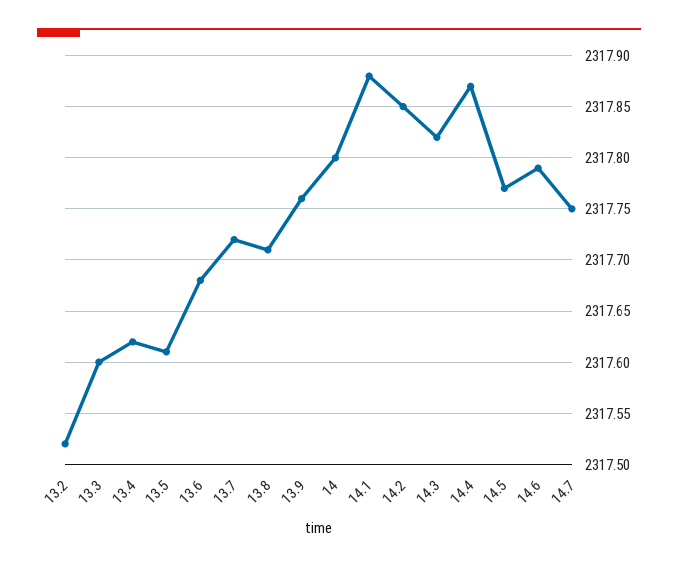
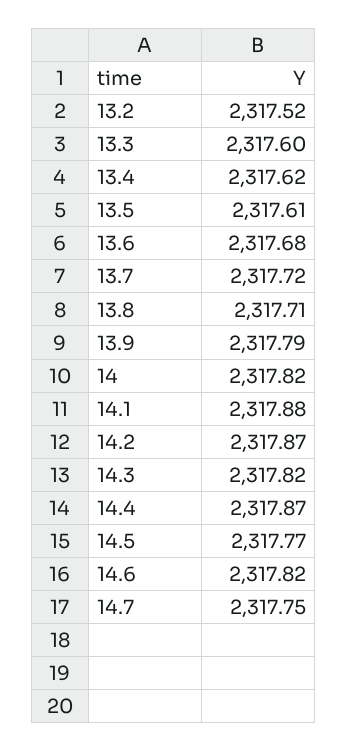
13.9: 2317.76 -> 2317.79
14: 2317.8 -> 2317.82
14.2: 2317.85 -> 2317.87
14.6: 2317.79 -> 2317.82

